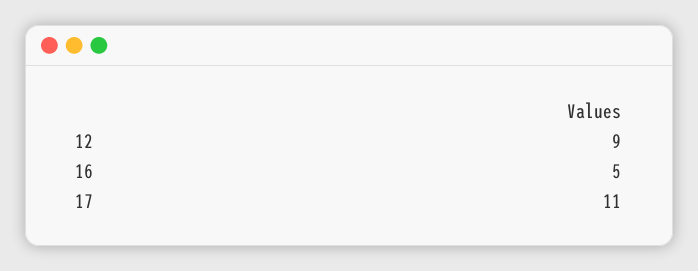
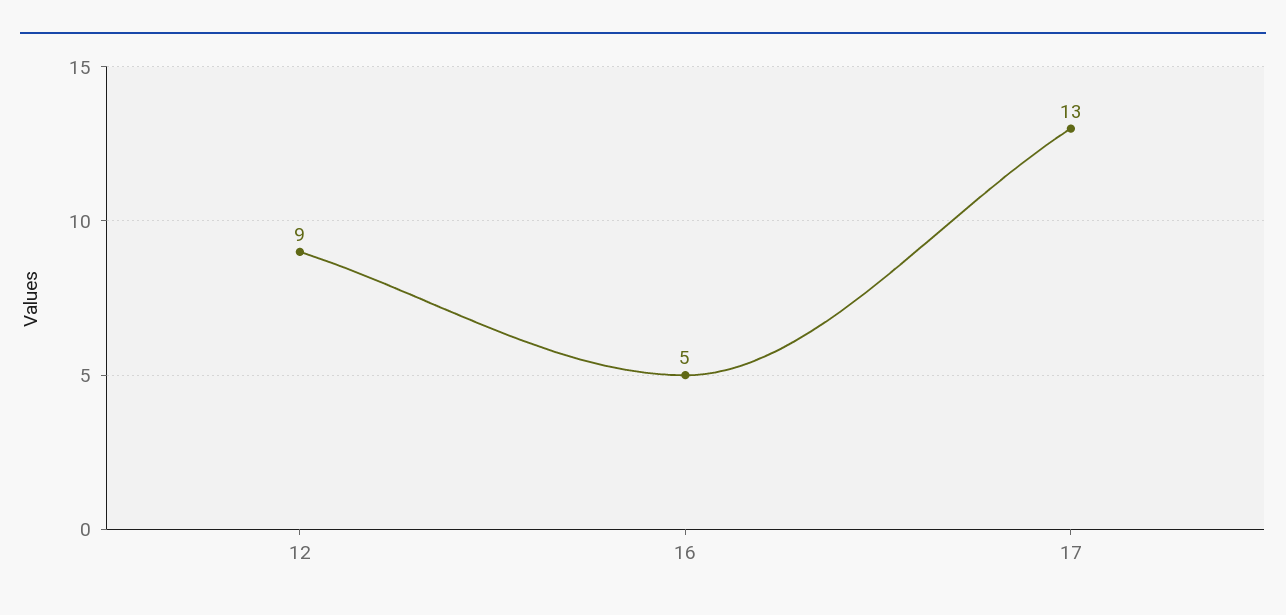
17: 11 -> 13

